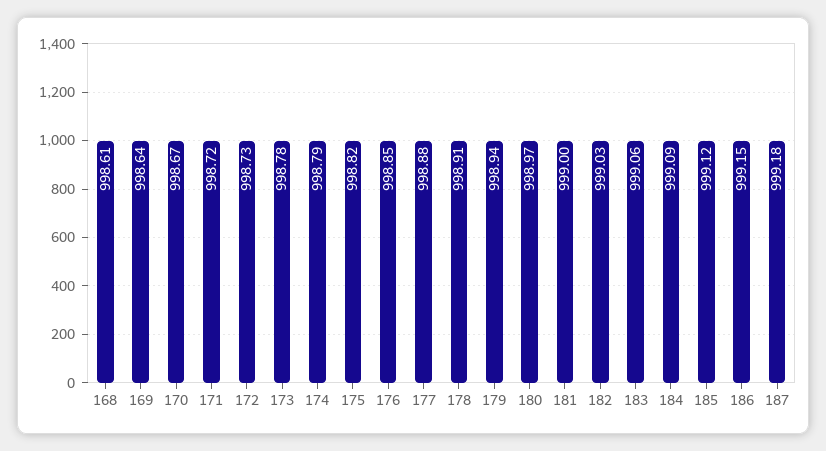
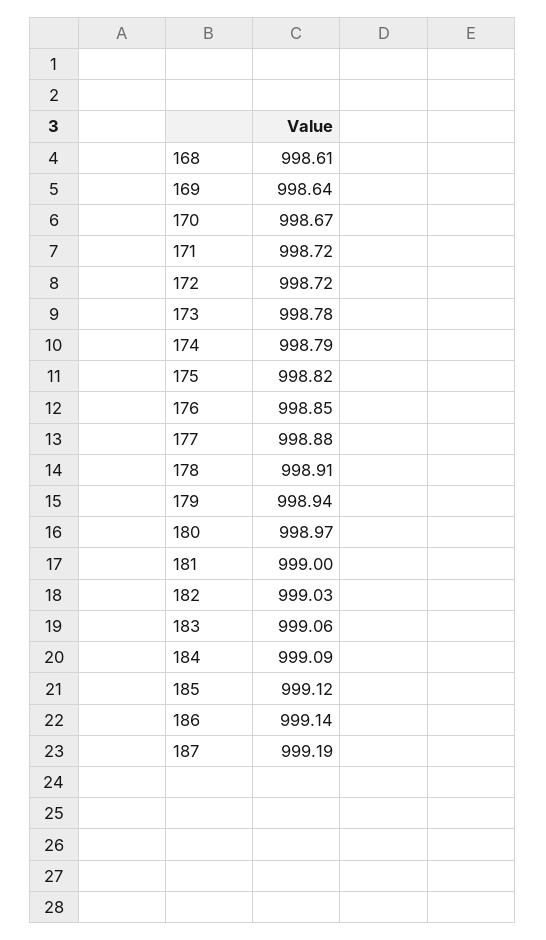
172: 998.73 -> 998.72
186: 999.15 -> 999.14
187: 999.18 -> 999.19

